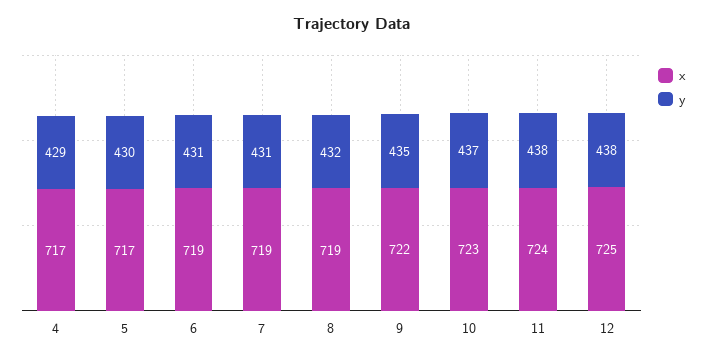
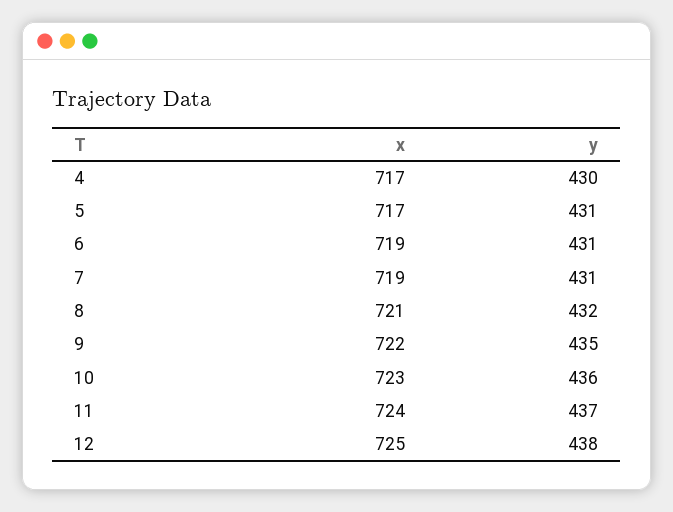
y, 4: 429 -> 430
y, 5: 430 -> 431
x, 8: 719 -> 721
y, 10: 437 -> 436
y, 11: 438 -> 437

